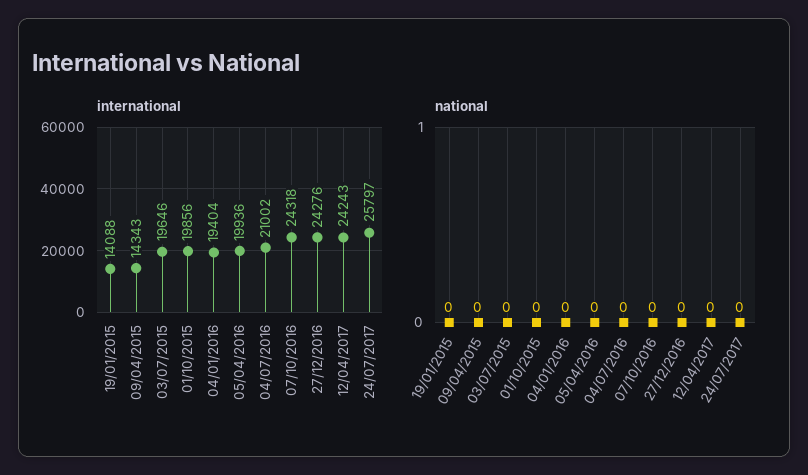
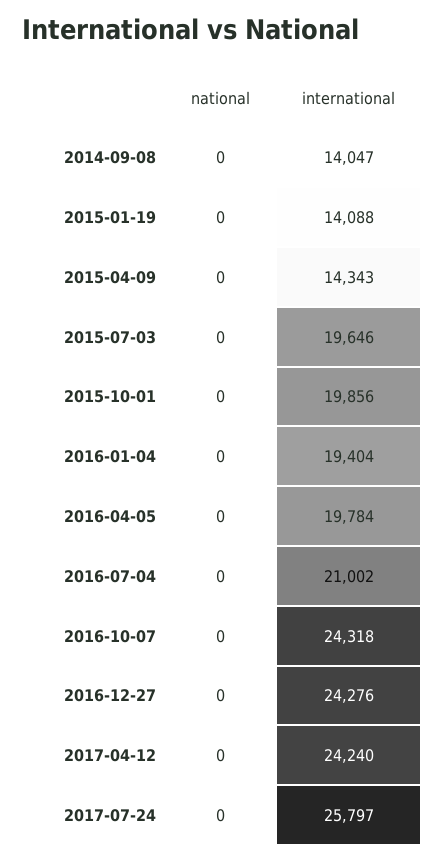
international, 05/04/2016: 19936 -> 19784
international, 12/04/2017: 24243 -> 24240
national, 2014-09-08: none -> 0
international, 2014-09-08: none -> 14047

